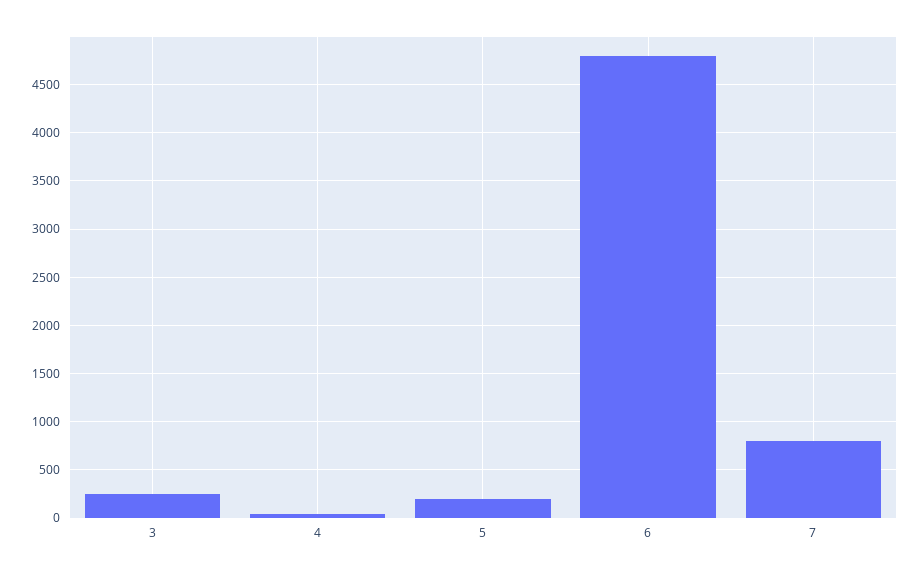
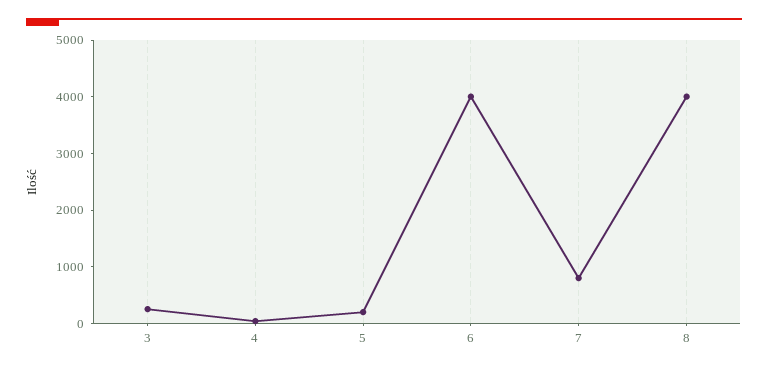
6: 4800 -> 4000
8: none -> 4000

